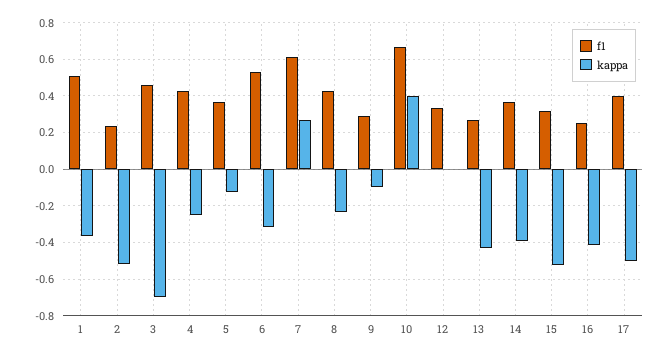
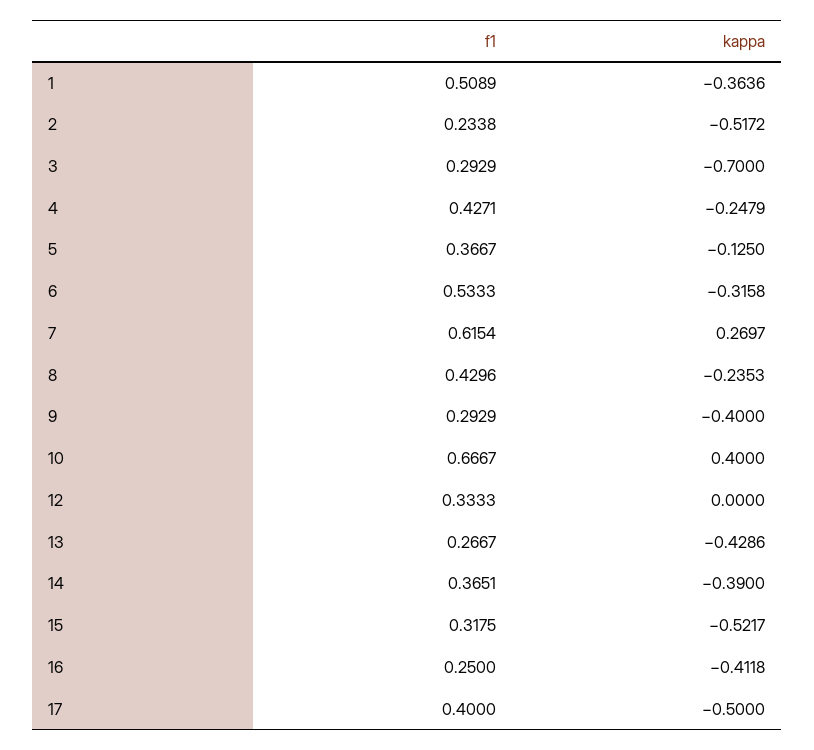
f1, 3: 0.45 -> 0.2929
kappa, 9: -0.1 -> -0.4

